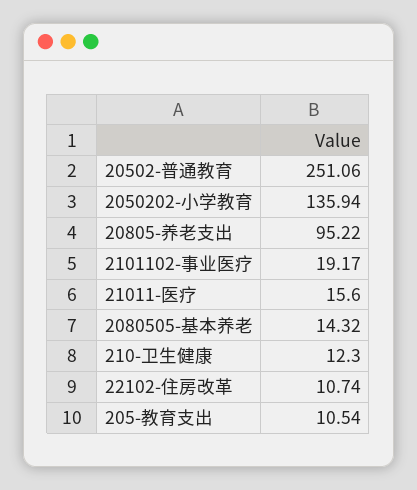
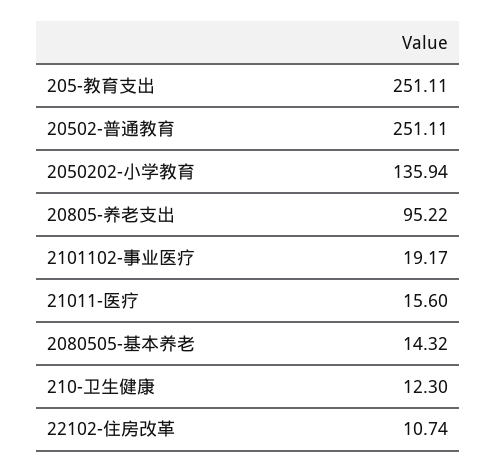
20502-普通教育: 251.06 -> 251.11
205-教育支出: 10.54 -> 251.11

